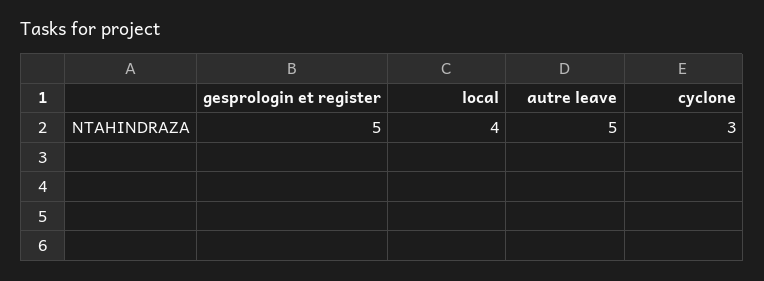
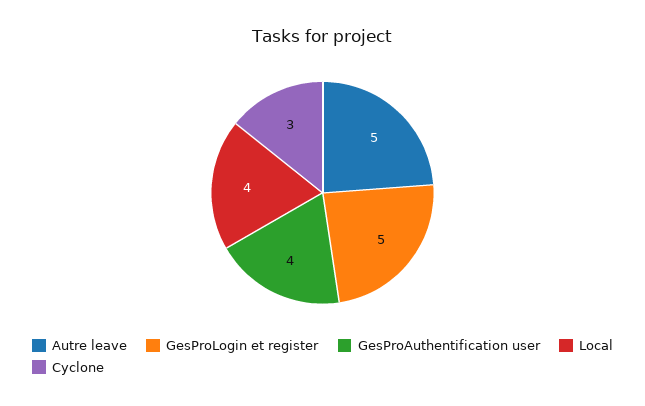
GesProAuthentification user: none -> 4

